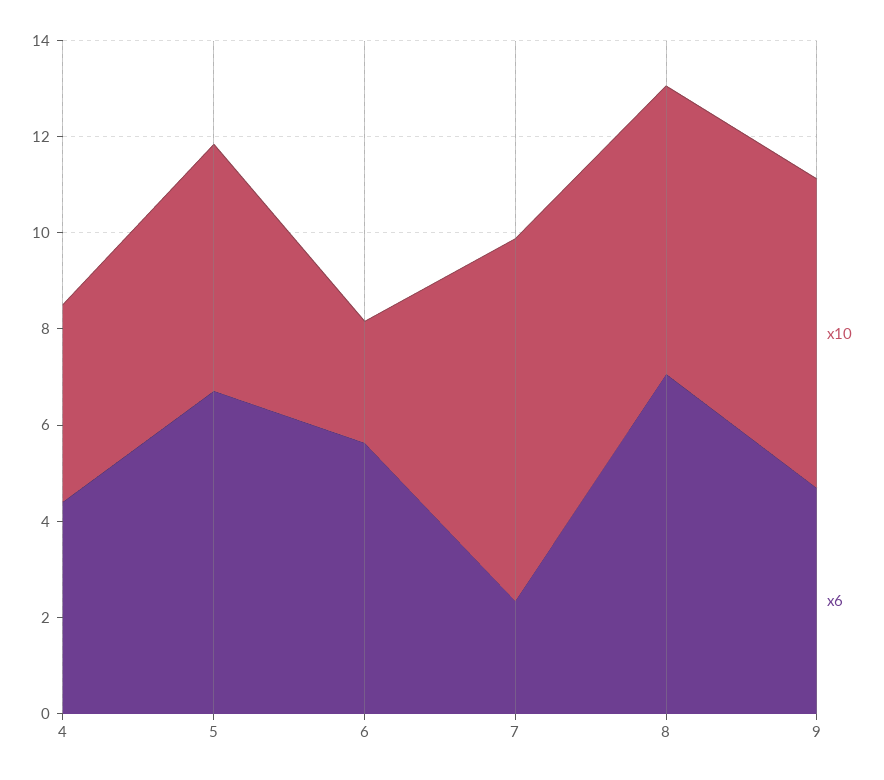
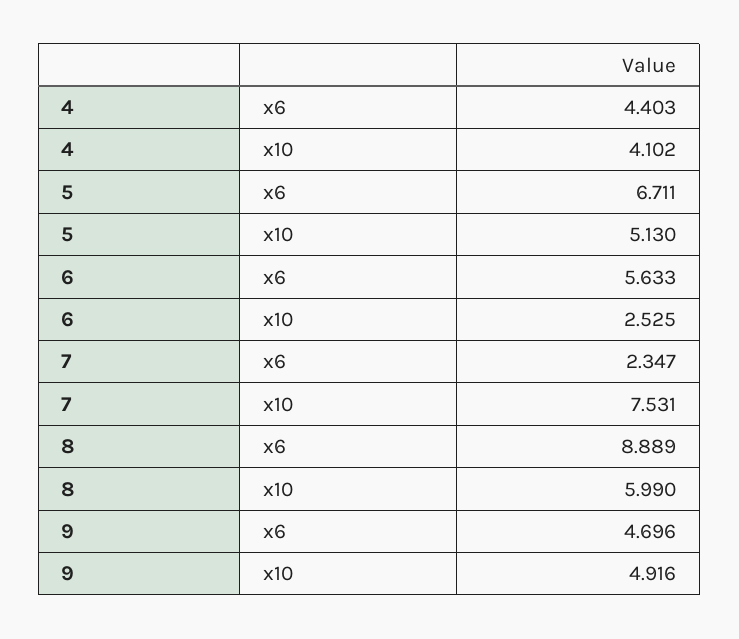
x6, 8: 7 -> 8.889
x10, 9: 6.5 -> 4.916

